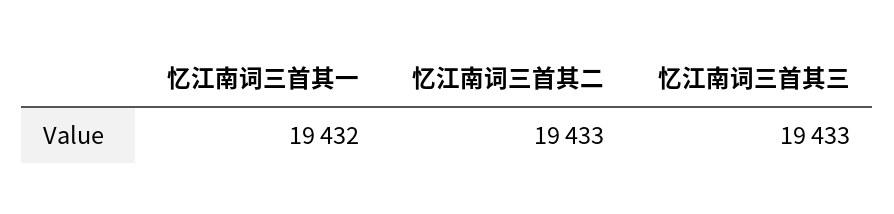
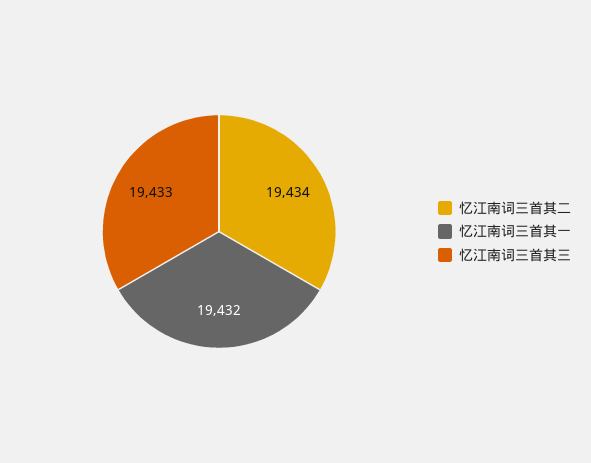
忆江南词三首其二: 19433 -> 19434

